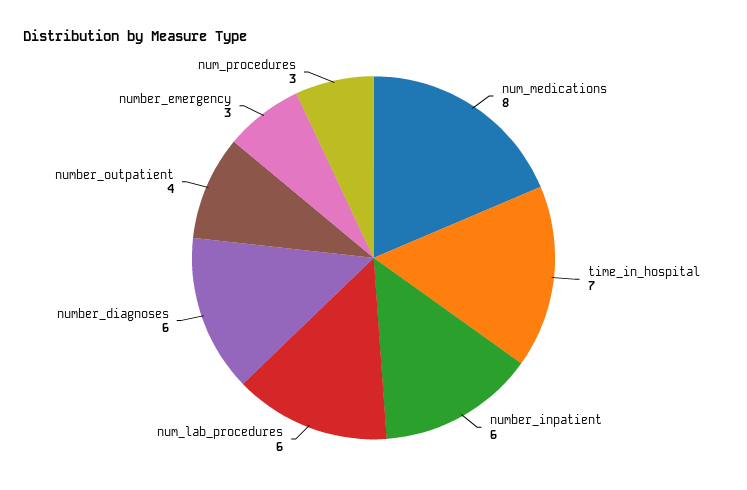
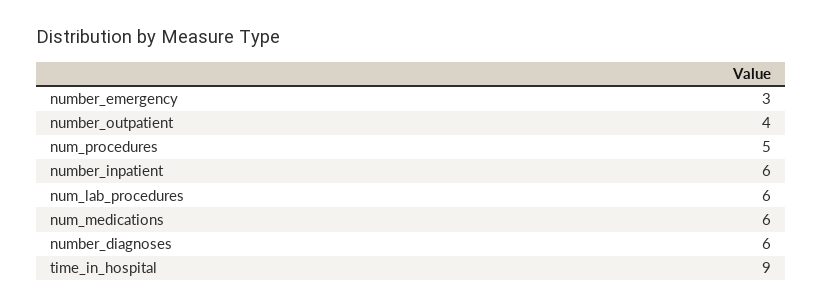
num_medications: 8 -> 6
time_in_hospital: 7 -> 9
num_procedures: 3 -> 5

